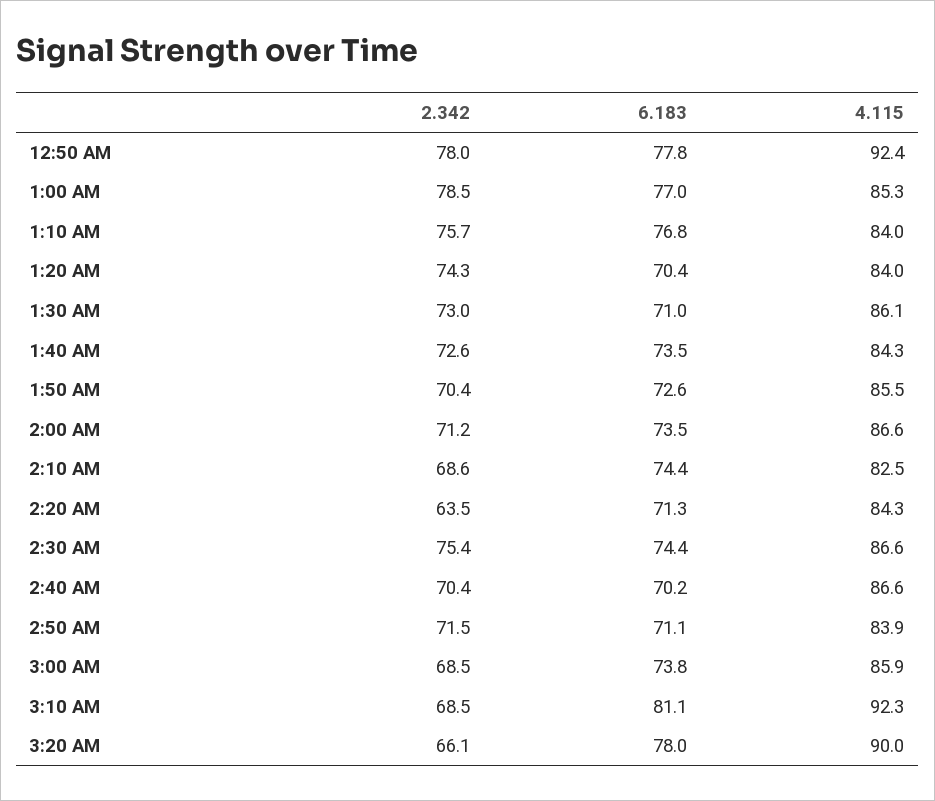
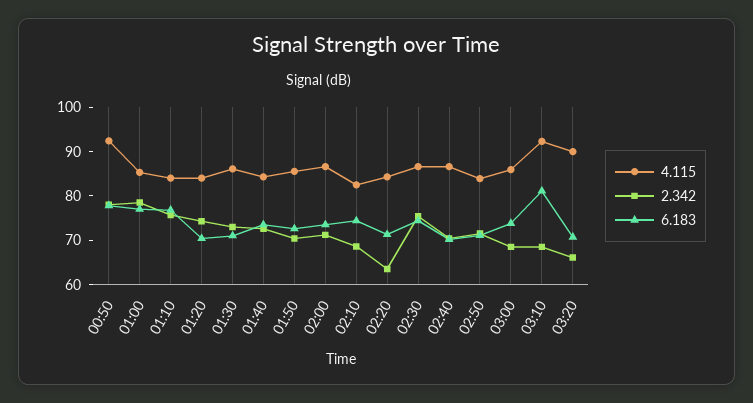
6.183, 3:20 AM: 78 -> 70

